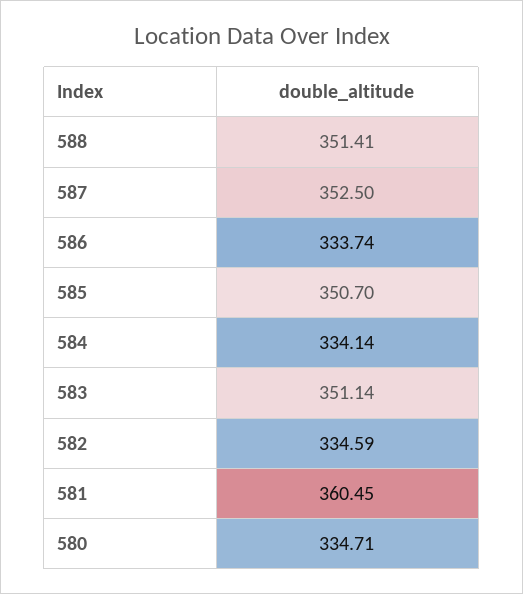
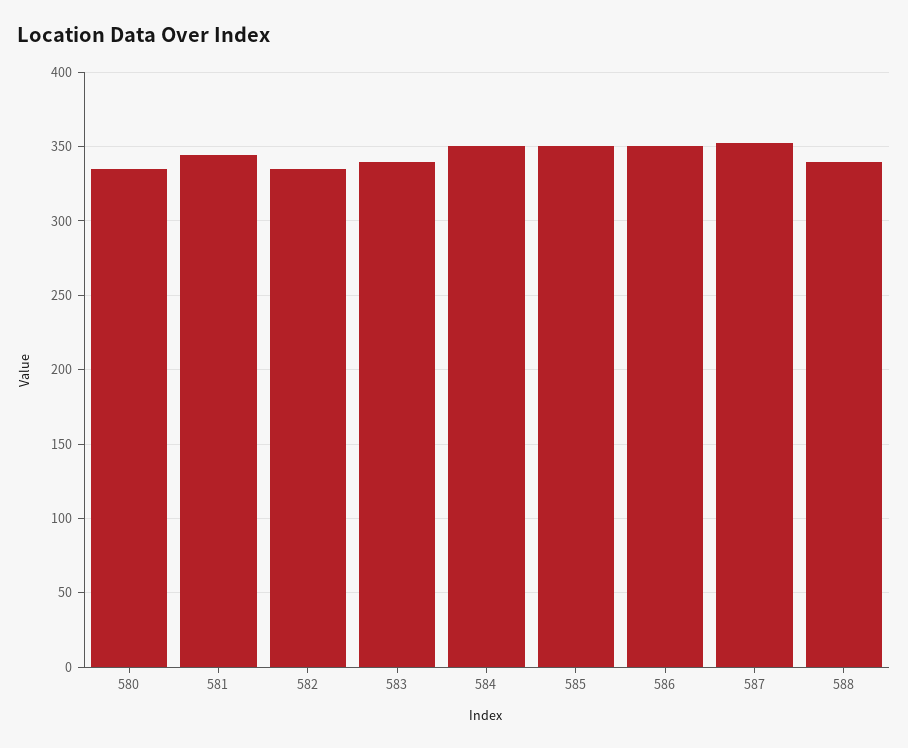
588: 351.41 -> 340
586: 333.74 -> 350
584: 334.14 -> 350
583: 351.14 -> 340
581: 360.45 -> 345

